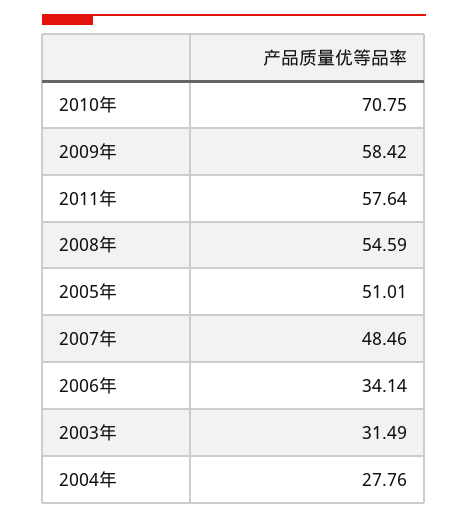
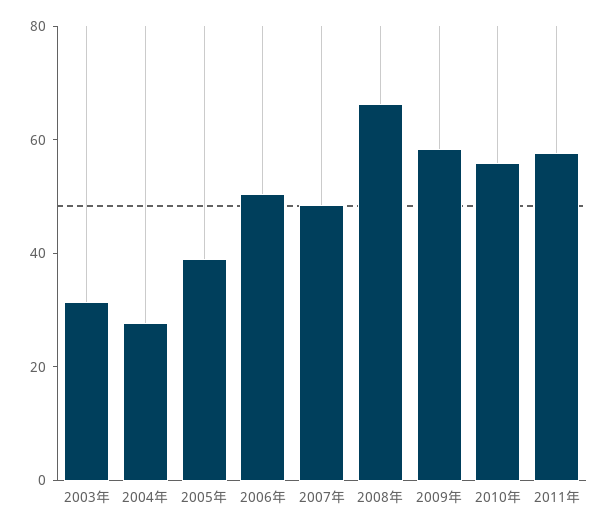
2010年: 70.75 -> 55
2008年: 54.59 -> 65
2005年: 51.01 -> 40
2006年: 34.14 -> 50

